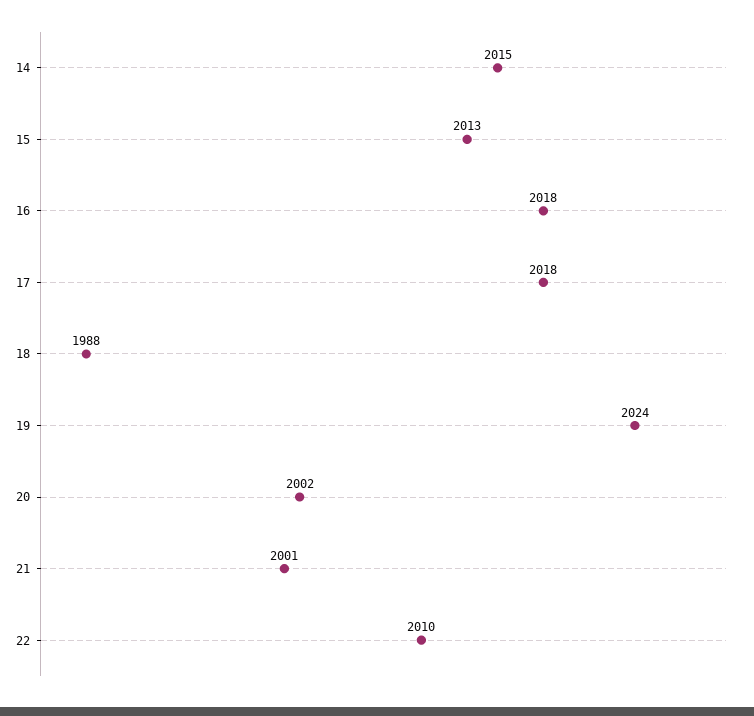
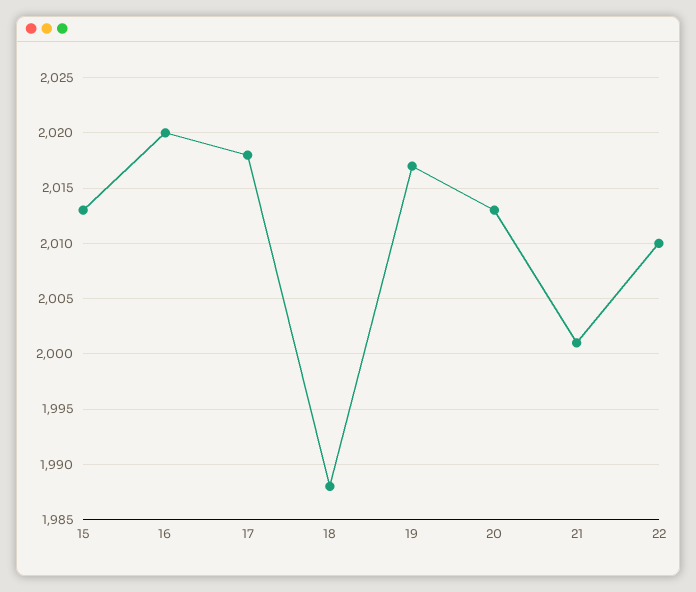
14: 2015 -> none
16: 2018 -> 2020
19: 2024 -> 2017
20: 2002 -> 2013

